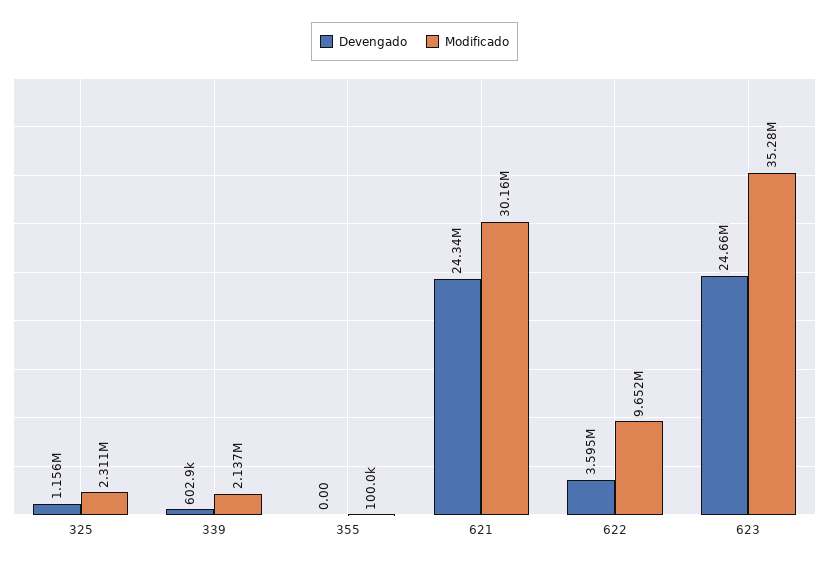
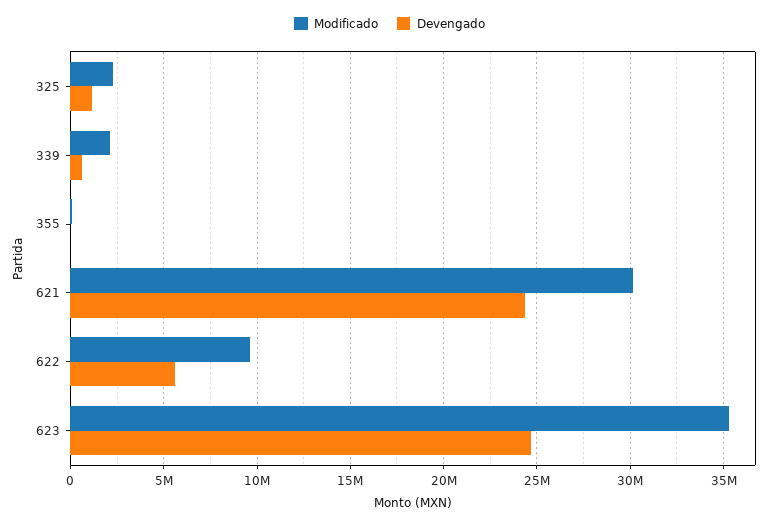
Devengado, 622: 3595000 -> 5500000

